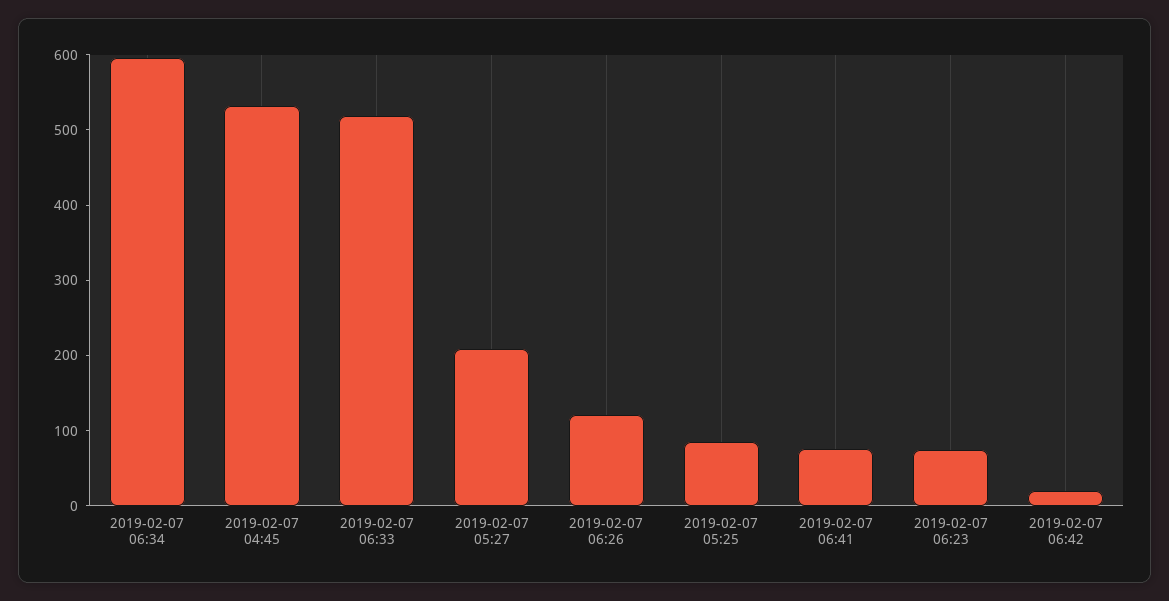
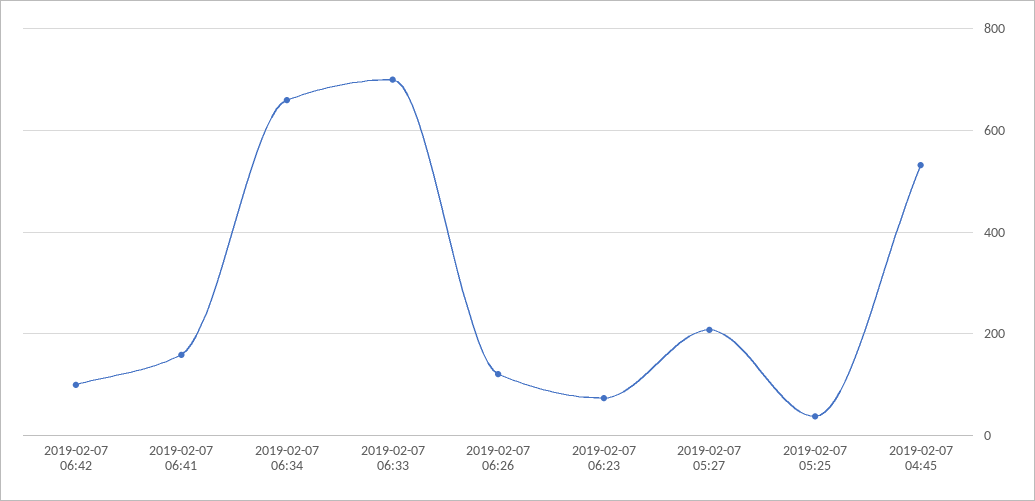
2019-02-07 06:34: 600 -> 660
2019-02-07 06:33: 520 -> 700
2019-02-07 05:25: 80 -> 40
2019-02-07 06:41: 80 -> 160
2019-02-07 06:42: 20 -> 100

